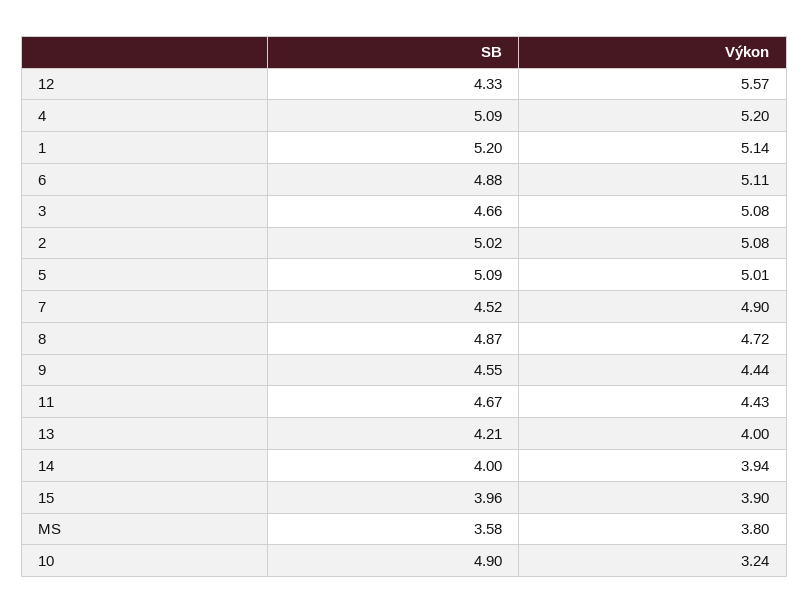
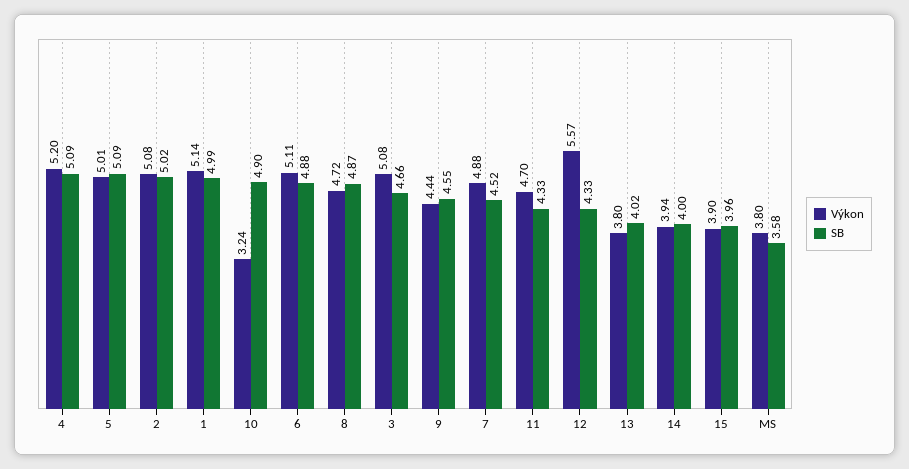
SB, 1: 5.2 -> 4.99
Výkon, 7: 4.9 -> 4.88
SB, 11: 4.67 -> 4.33
Výkon, 11: 4.43 -> 4.7
SB, 13: 4.21 -> 4.02
Výkon, 13: 4 -> 3.8

